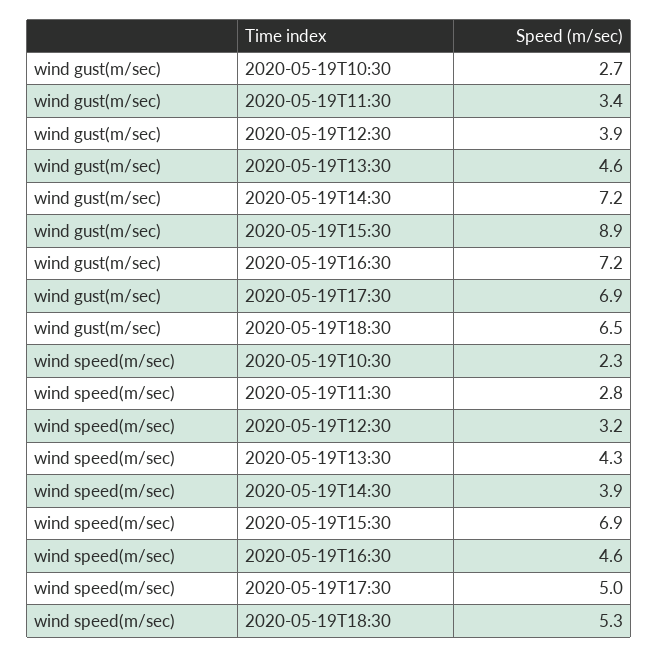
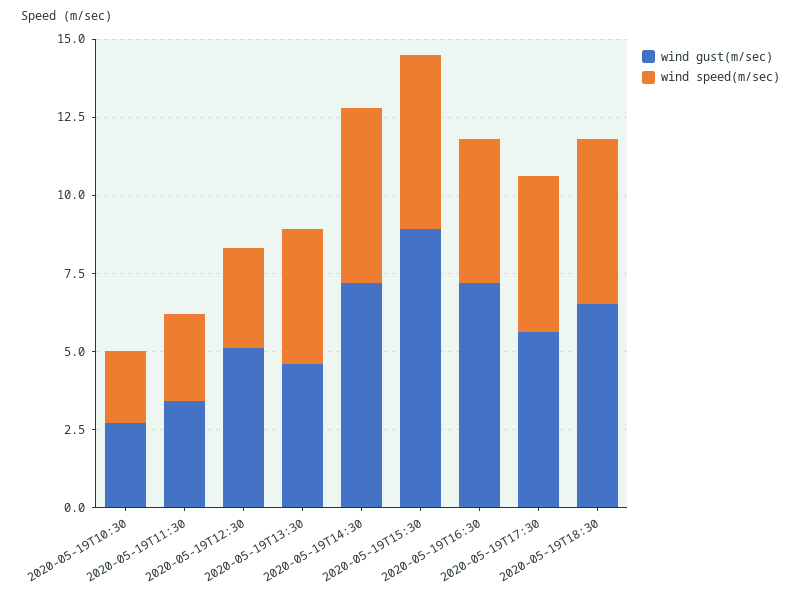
wind gust(m/sec), 2020-05-19T12:30: 3.9 -> 5
wind gust(m/sec), 2020-05-19T17:30: 6.9 -> 5.5
wind speed(m/sec), 2020-05-19T14:30: 3.9 -> 5.5
wind speed(m/sec), 2020-05-19T15:30: 6.9 -> 5.5

